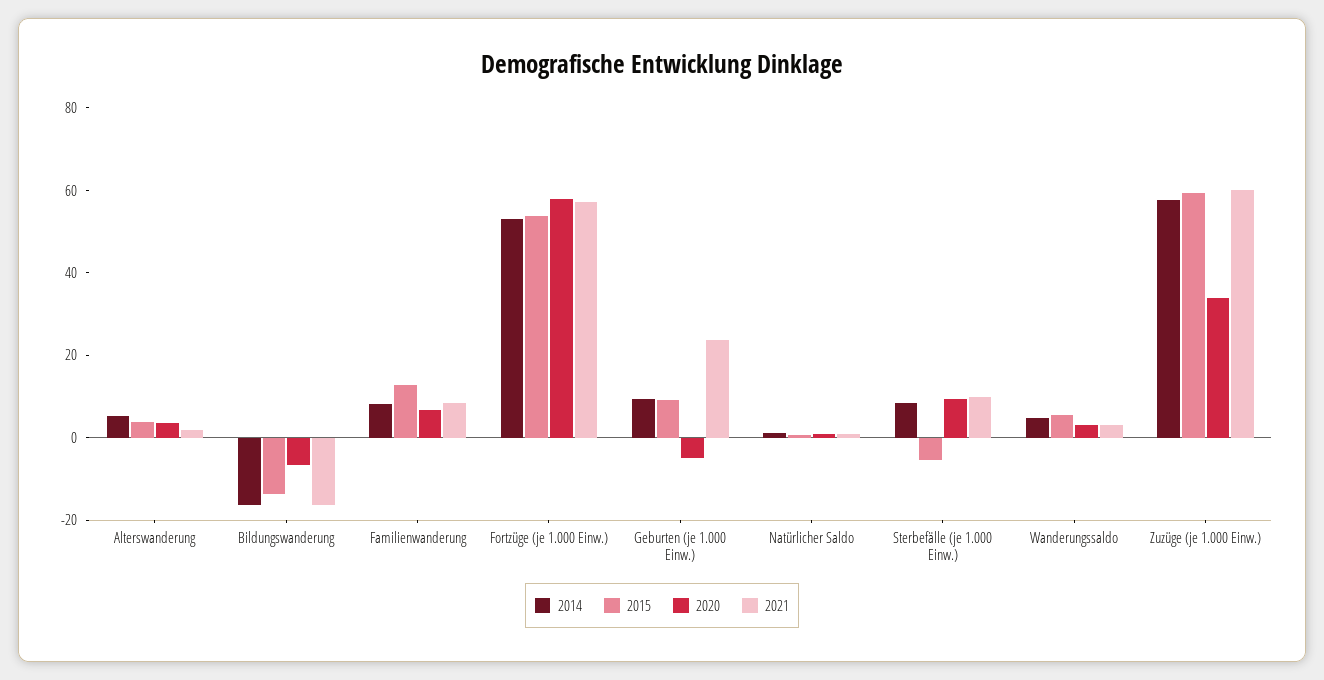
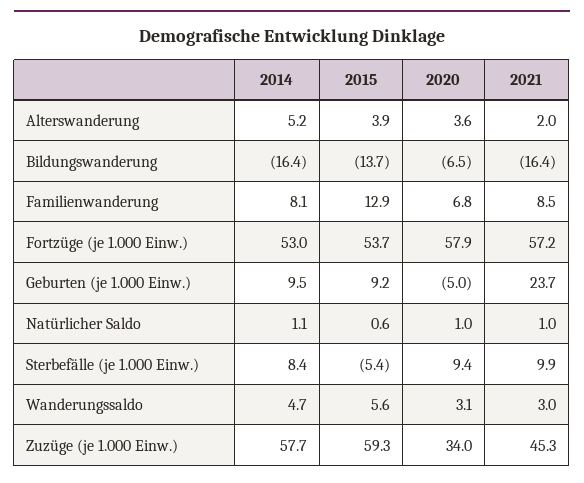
2021, Zuzüge (je 1.000 Einw.): 60 -> 45.3

